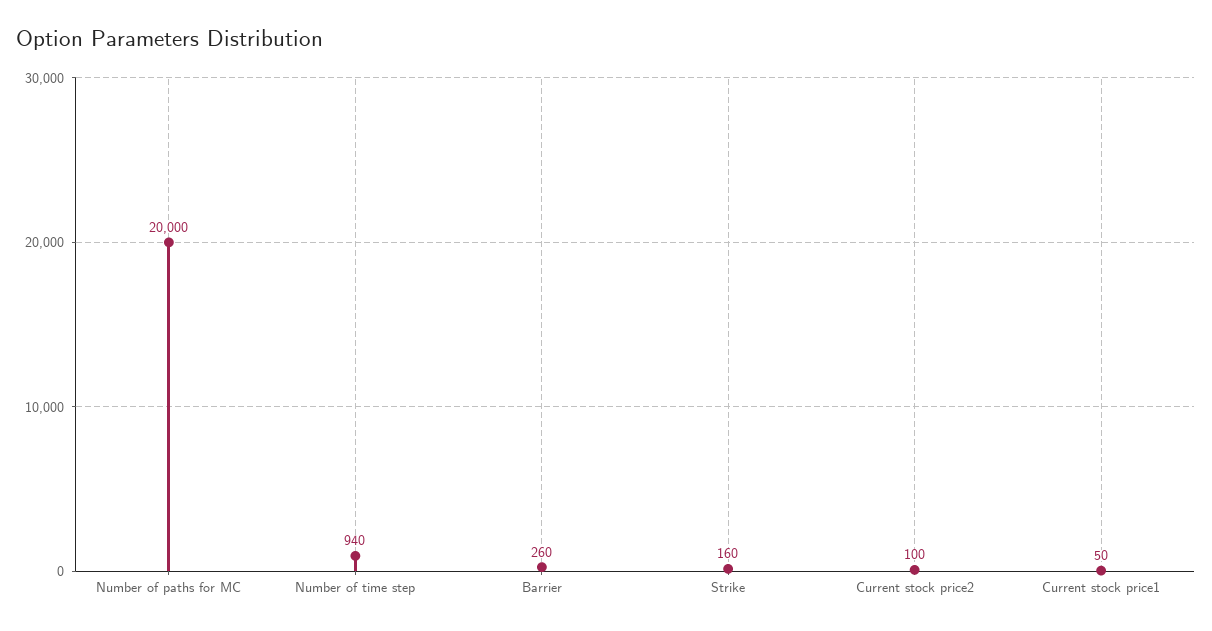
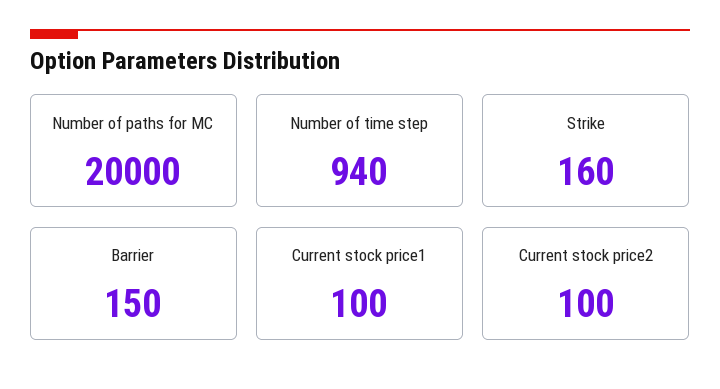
Barrier: 260 -> 150
Current stock price1: 50 -> 100

